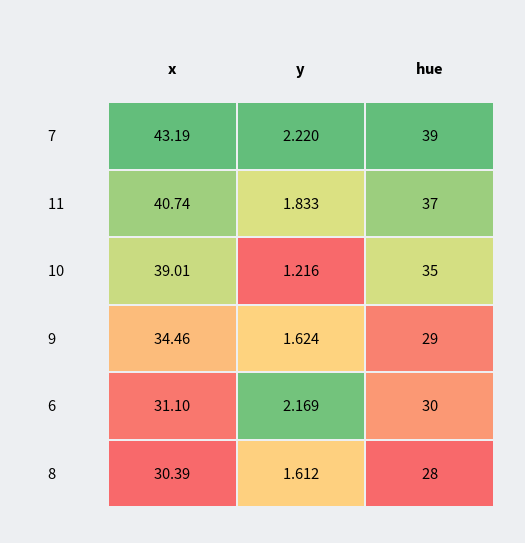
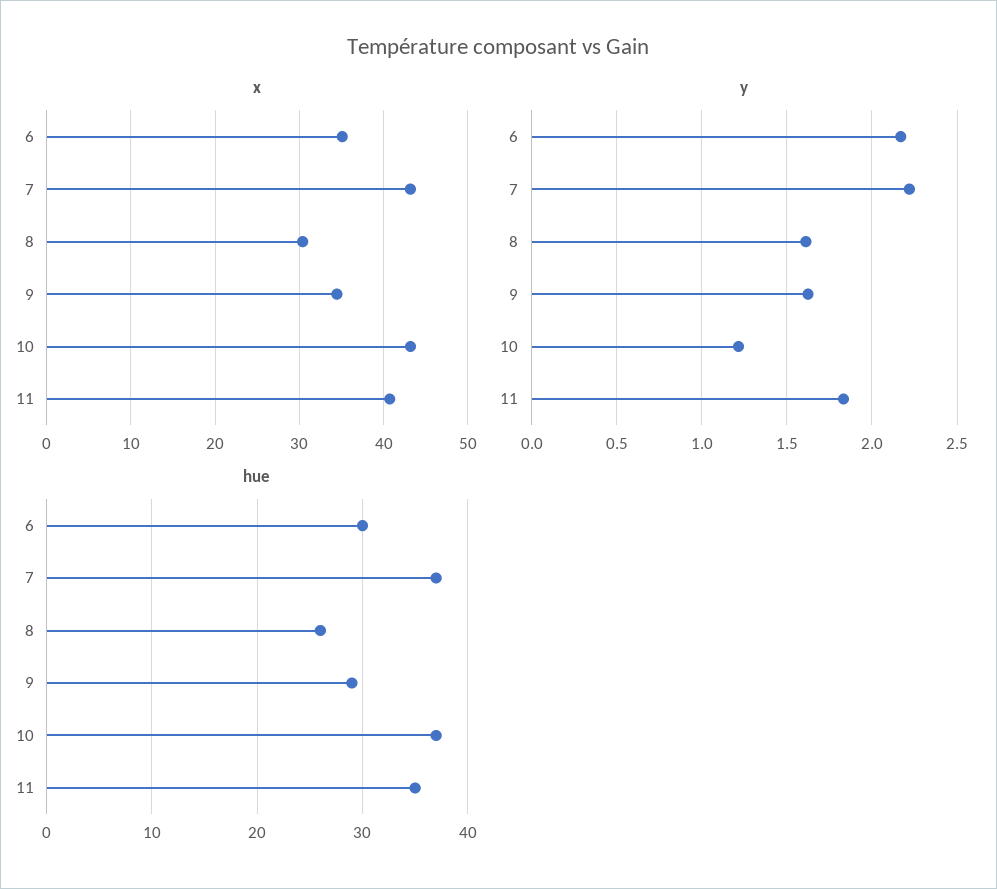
hue, 7: 39 -> 37
hue, 11: 37 -> 35
x, 10: 39.01 -> 43
hue, 10: 35 -> 37
x, 6: 31.1 -> 35
hue, 8: 28 -> 26

